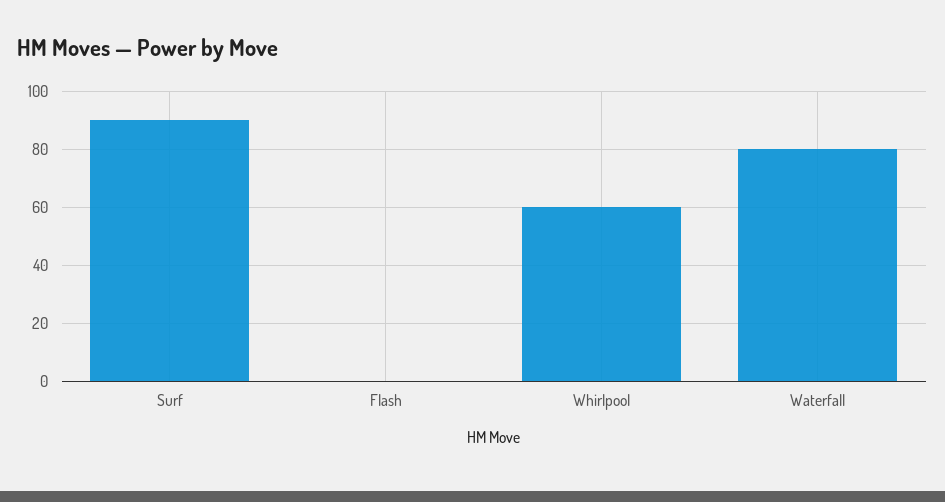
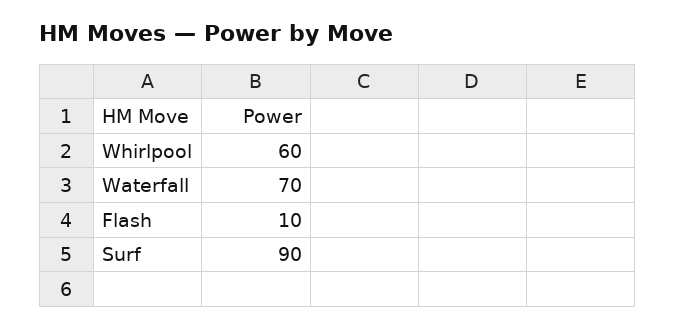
Flash: 0 -> 10
Waterfall: 80 -> 70

